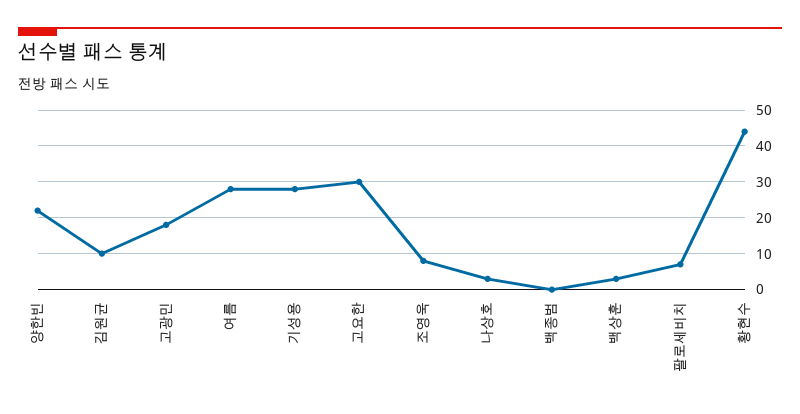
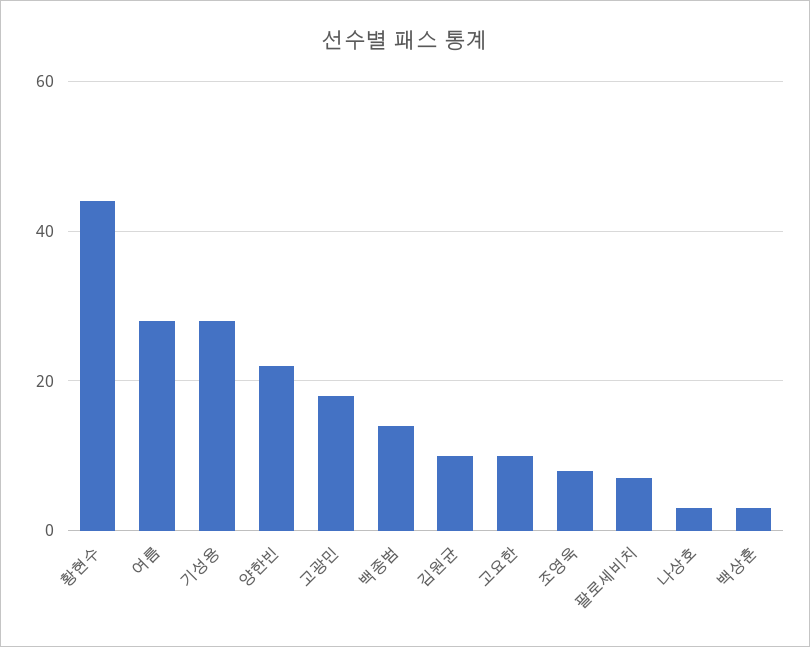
고요한: 30 -> 10
백종범: 0 -> 15

